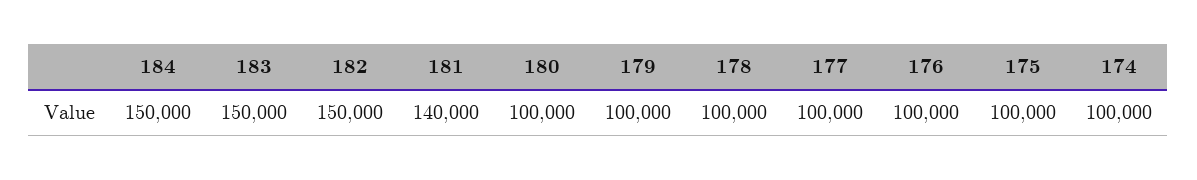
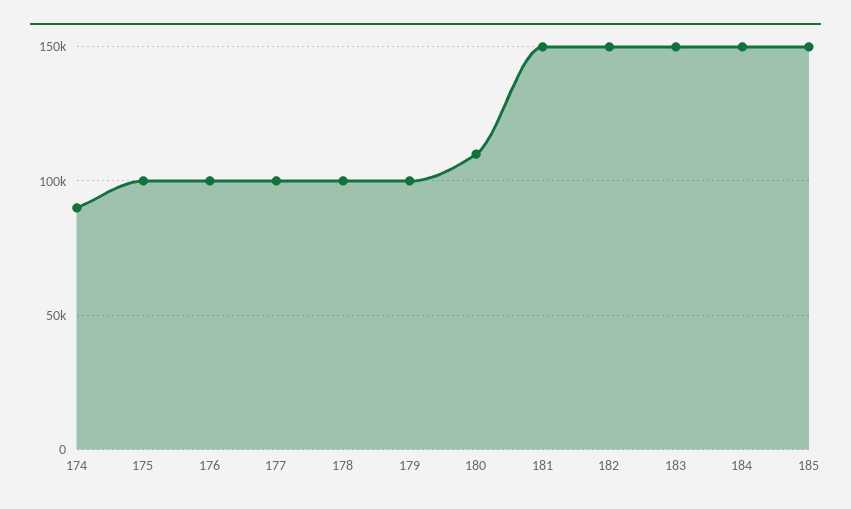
181: 140000 -> 150000
180: 100000 -> 110000
174: 100000 -> 90000
185: none -> 150000

